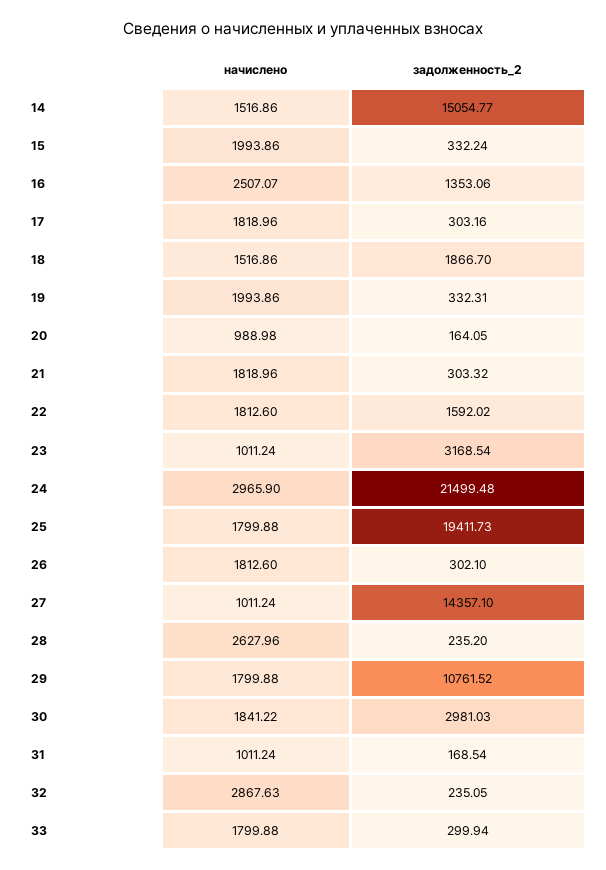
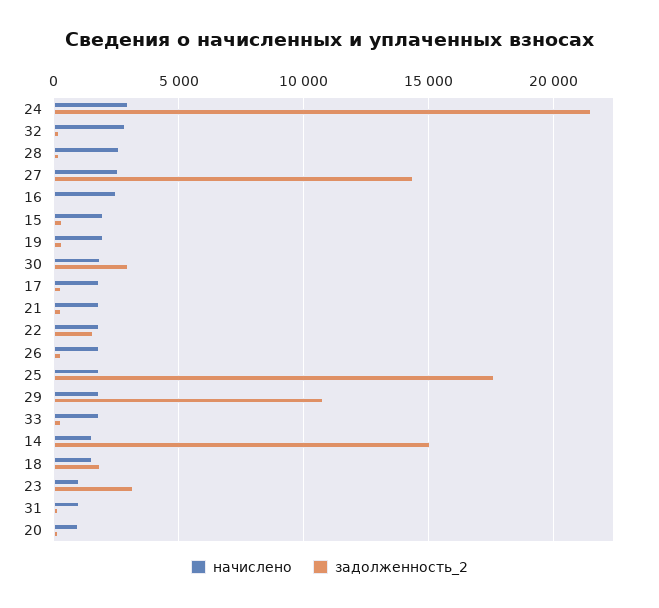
задолженность_2, 16: 1353.06 -> 0
задолженность_2, 25: 19411.73 -> 17500
начислено, 27: 1011.24 -> 2500

